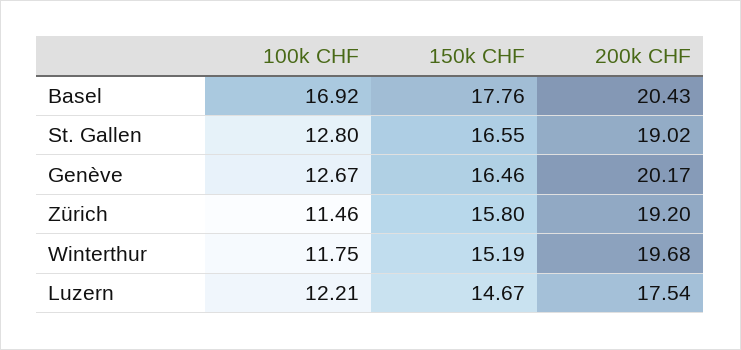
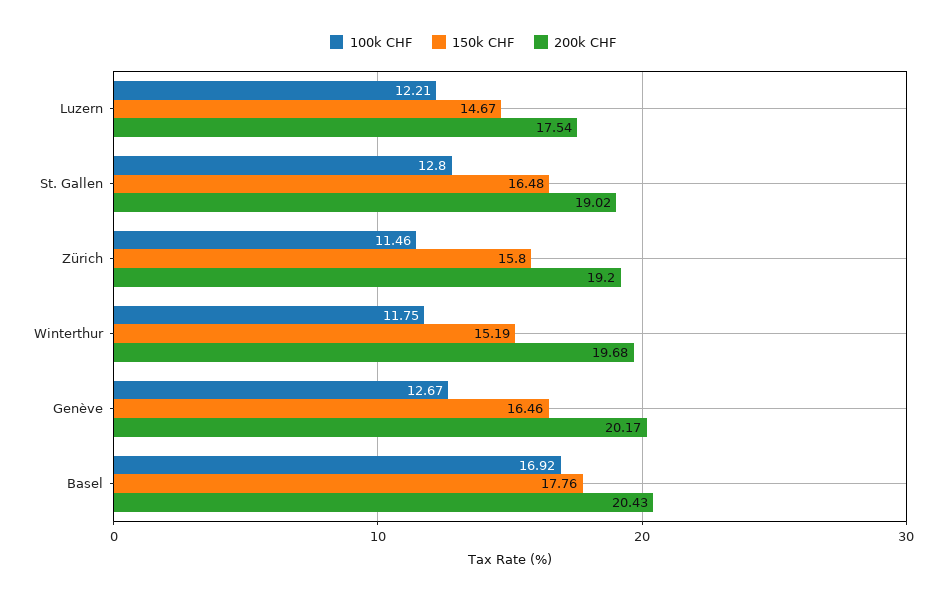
150k CHF, St. Gallen: 16.55 -> 16.48

